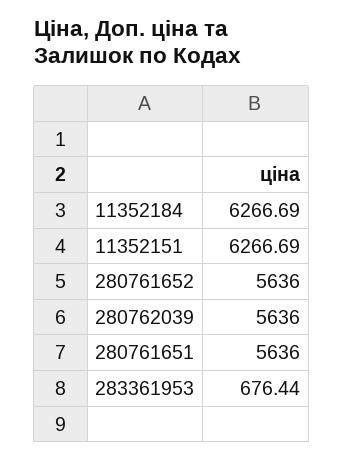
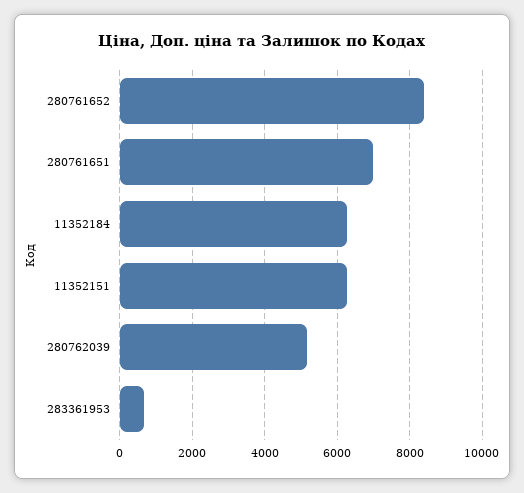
280761652: 5636 -> 8400
280762039: 5636 -> 5200
280761651: 5636 -> 7000

